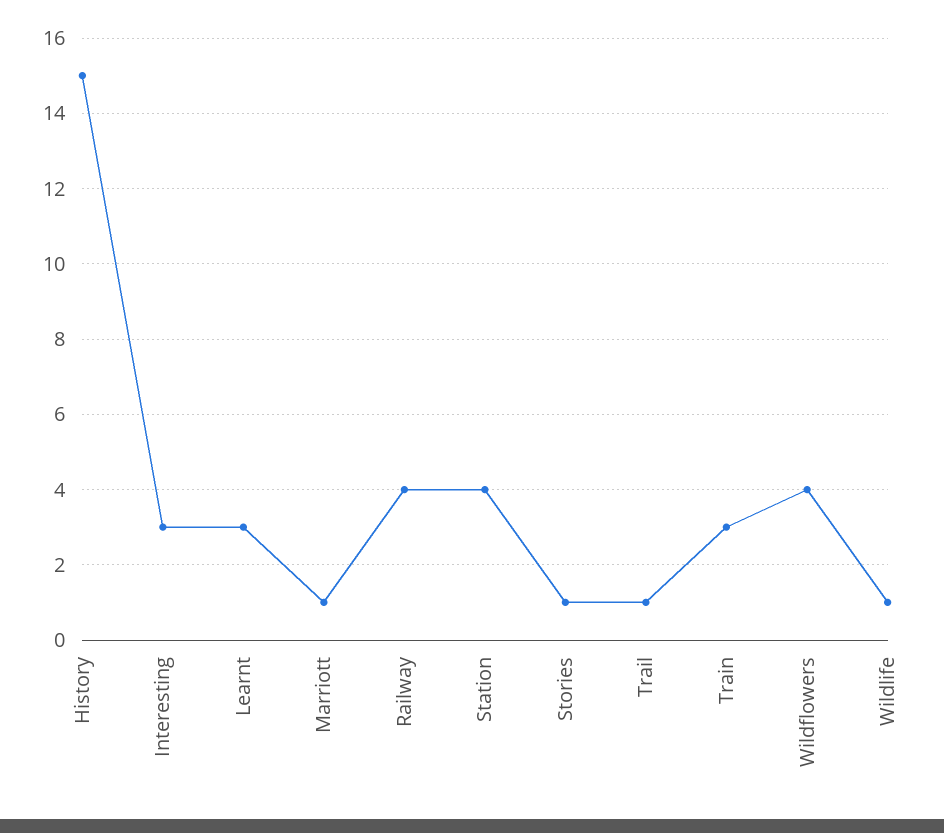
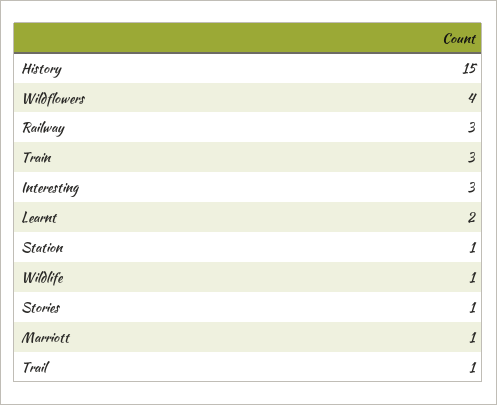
Learnt: 3 -> 2
Railway: 4 -> 3
Station: 4 -> 1

